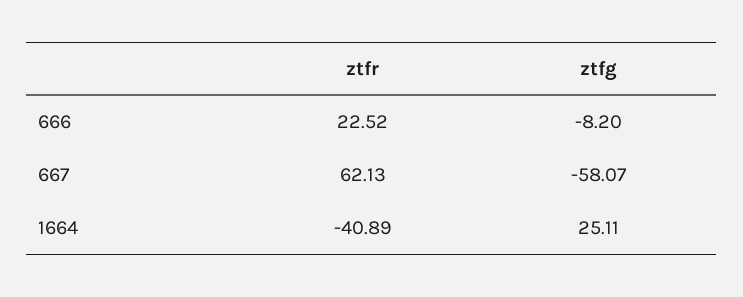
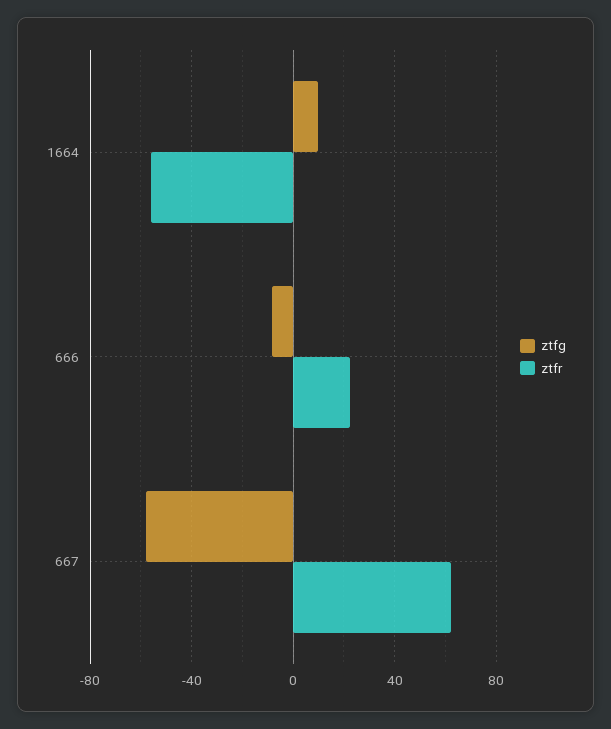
ztfr, 1664: -40.89 -> -55
ztfg, 1664: 25.11 -> 10

